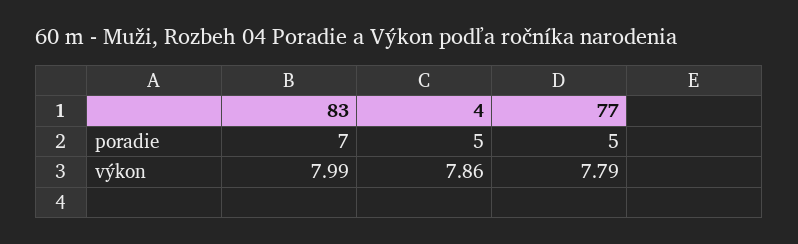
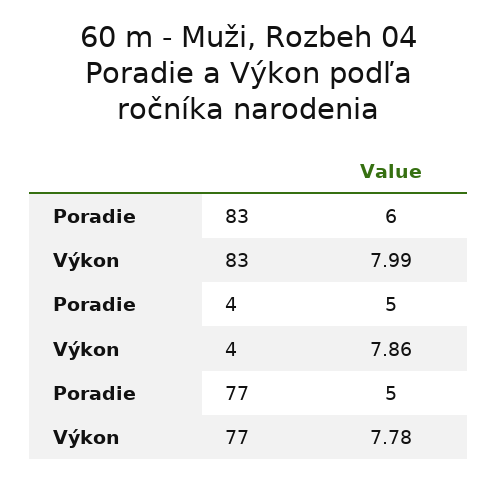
83, poradie: 7 -> 6
77, výkon: 7.79 -> 7.78

